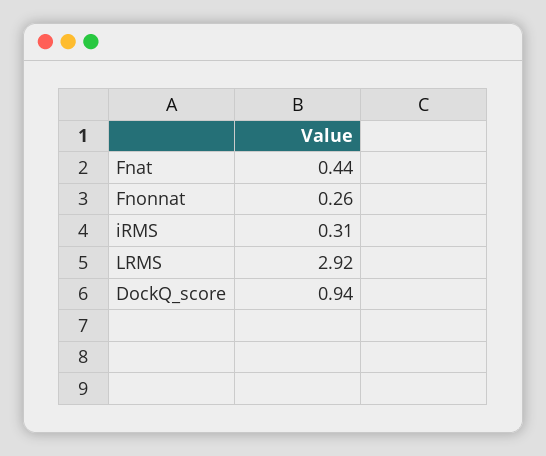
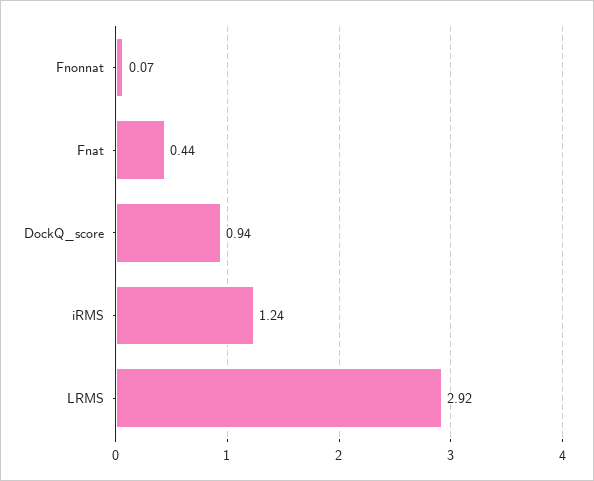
Fnonnat: 0.26 -> 0.07
iRMS: 0.31 -> 1.24

